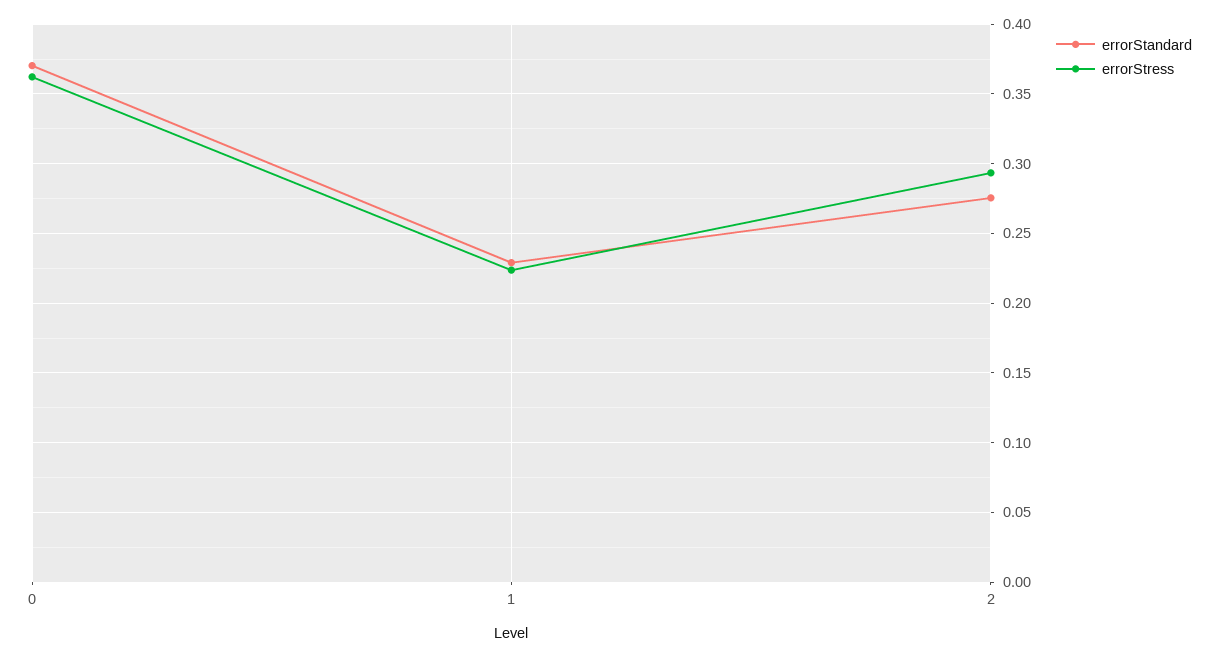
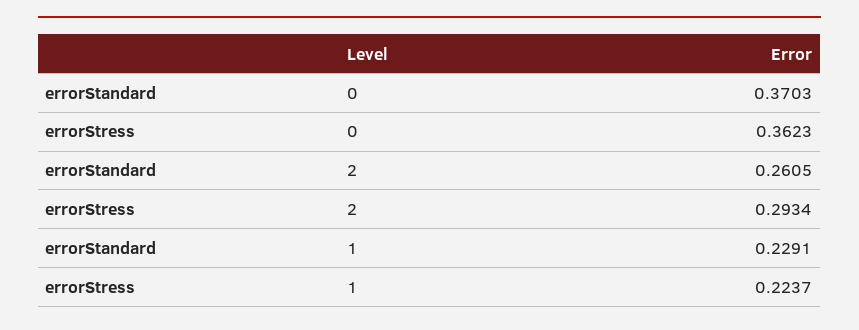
errorStandard, 2: 0.275 -> 0.2605

